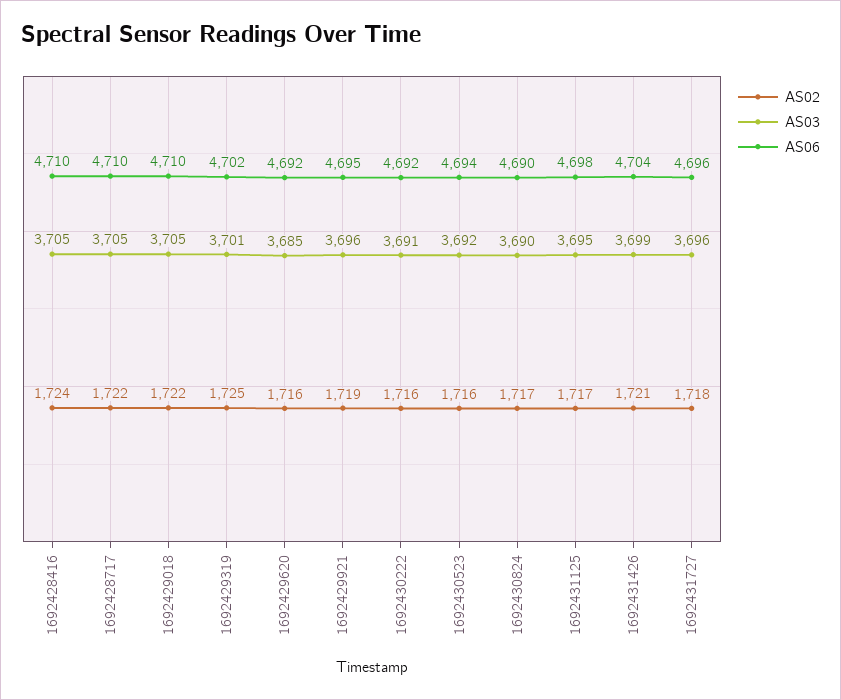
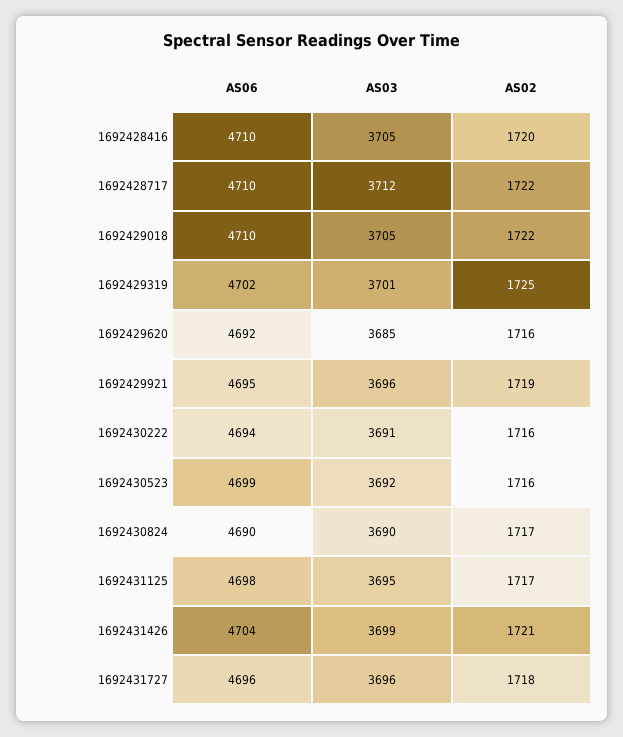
AS02, 1692428416: 1724 -> 1720
AS03, 1692428717: 3705 -> 3712
AS06, 1692430222: 4692 -> 4694
AS06, 1692430523: 4694 -> 4699

